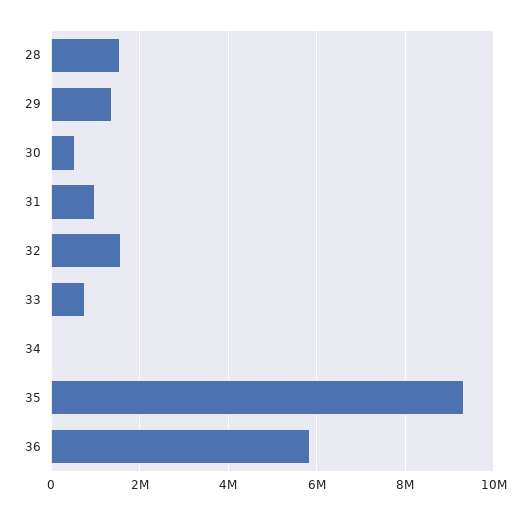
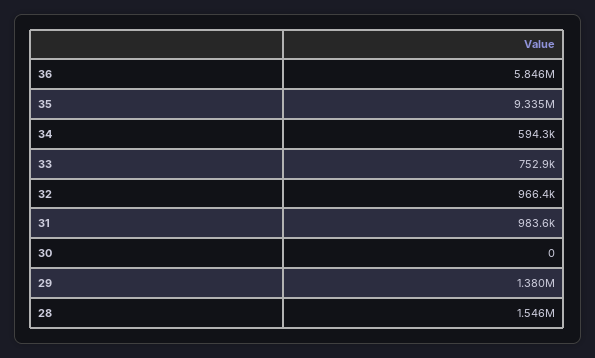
30: 600000 -> 0
32: 1600000 -> 966400
34: 0 -> 594300

